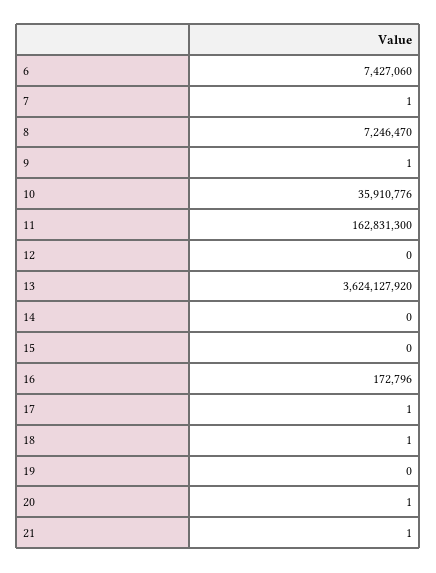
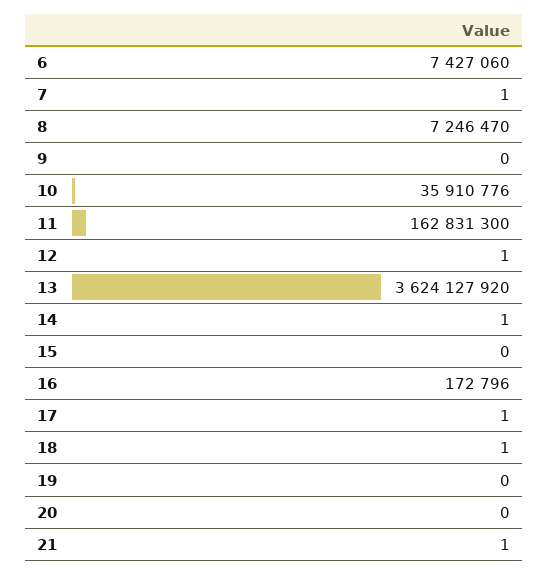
9: 1 -> 0
12: 0 -> 1
14: 0 -> 1
20: 1 -> 0

